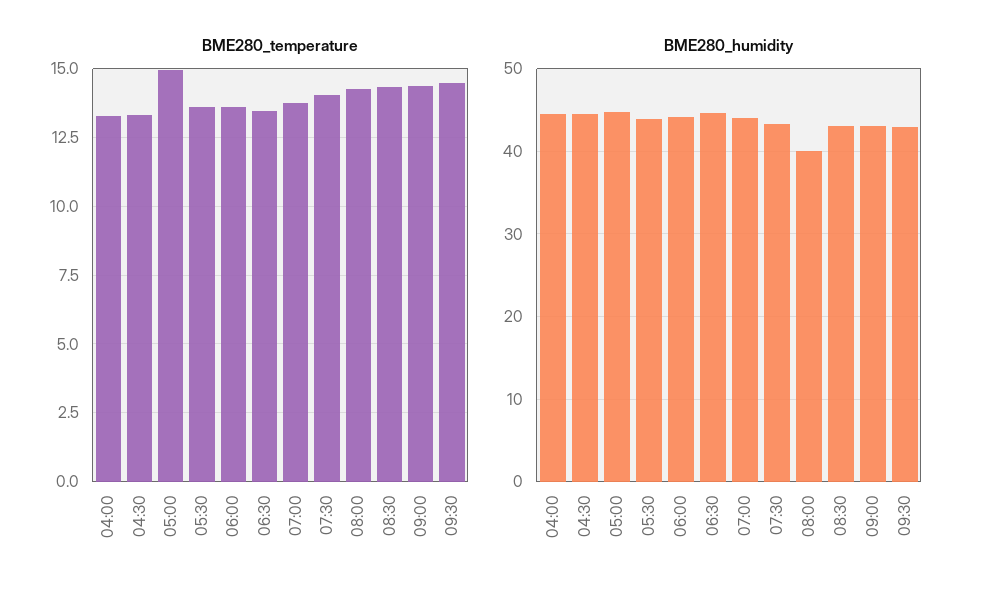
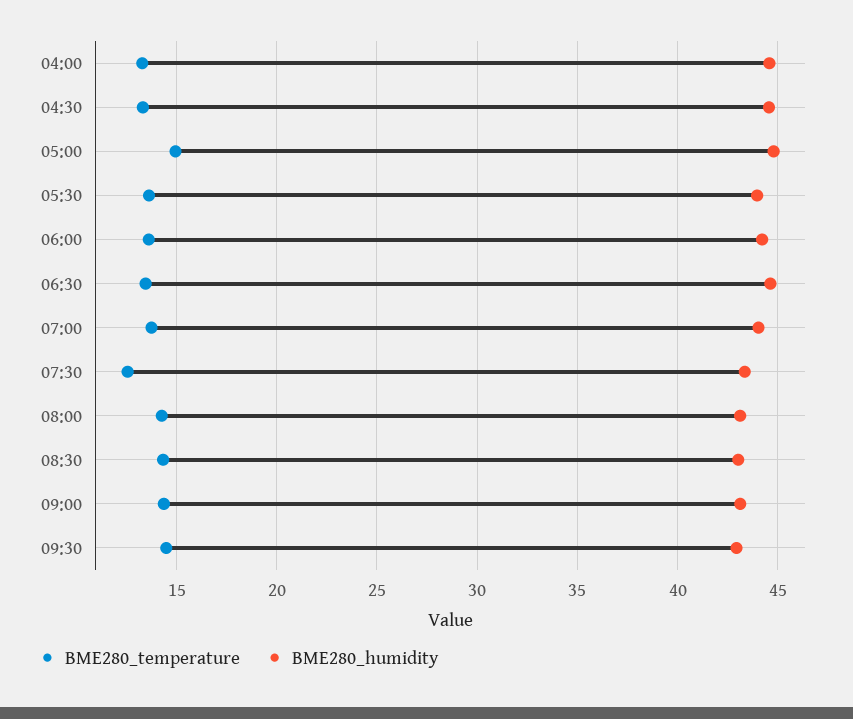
BME280_temperature, 07:30: 14 -> 12.5
BME280_humidity, 08:00: 40 -> 43

